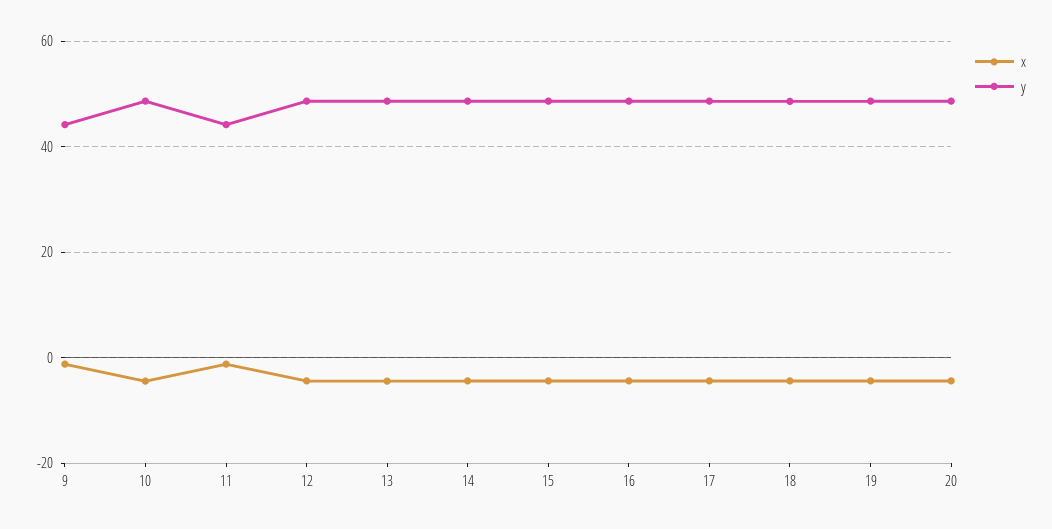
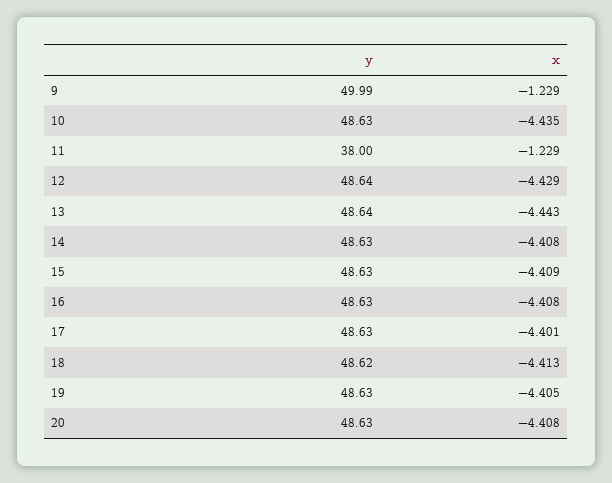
y, 9: 44 -> 49.99
y, 11: 44 -> 38

